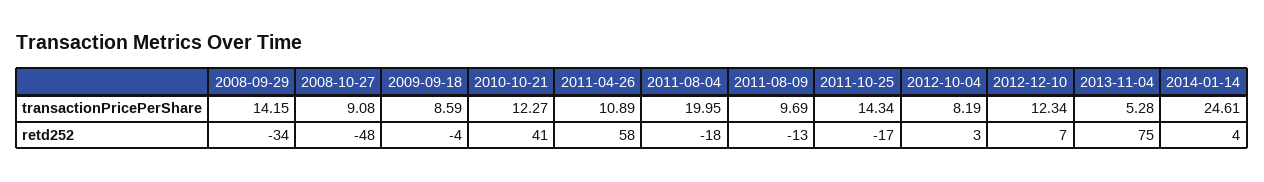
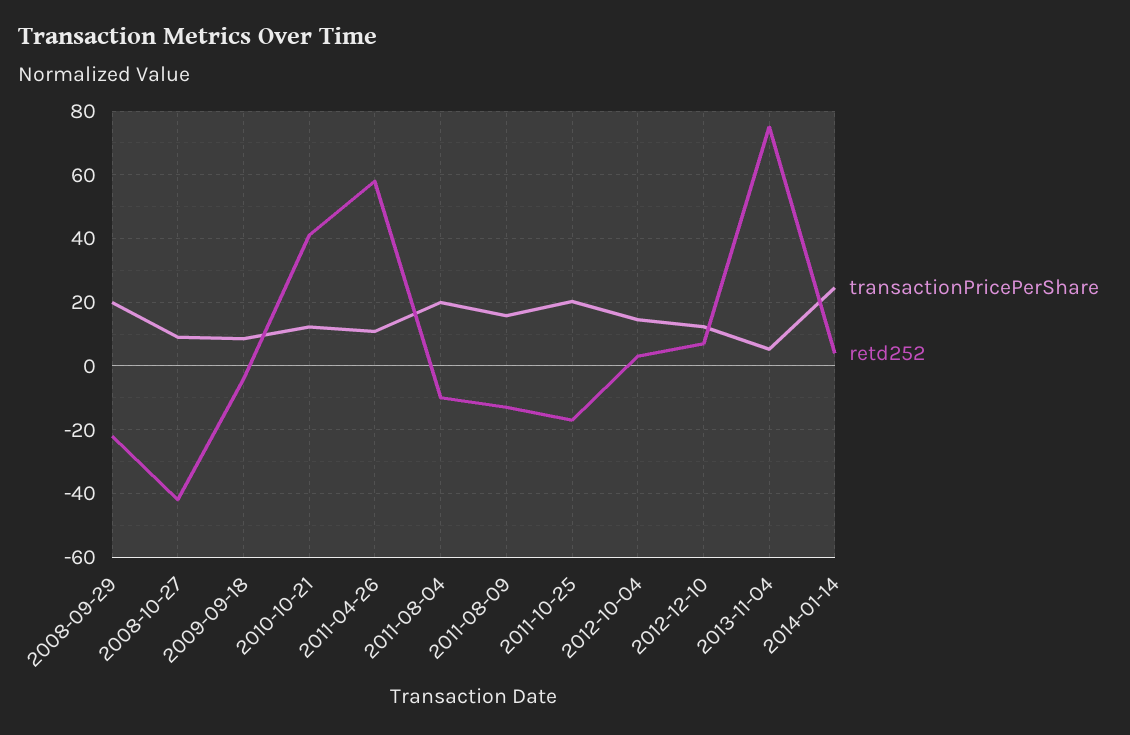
transactionPricePerShare, 2008-09-29: 14.15 -> 20
transactionPricePerShare, 2011-08-09: 9.69 -> 16
transactionPricePerShare, 2011-10-25: 14.34 -> 20
transactionPricePerShare, 2012-10-04: 8.19 -> 14
retd252, 2008-09-29: -34 -> -22
retd252, 2008-10-27: -48 -> -42
retd252, 2011-08-04: -18 -> -10

